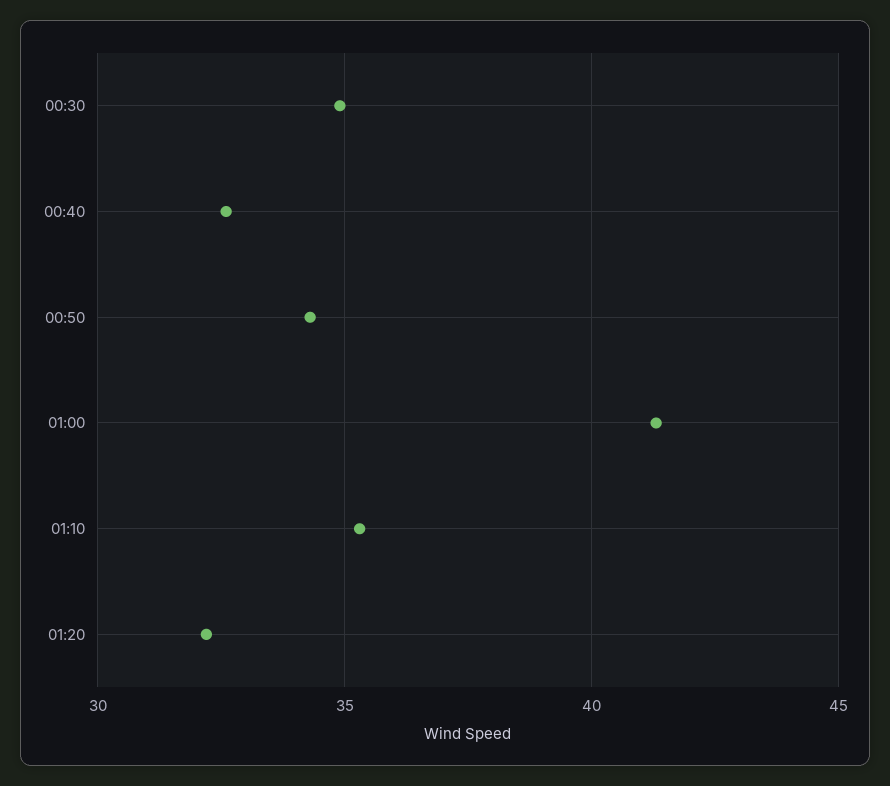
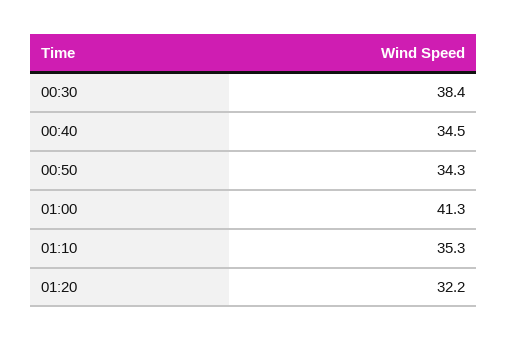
00:30: 35 -> 38.4
00:40: 32.5 -> 34.5

